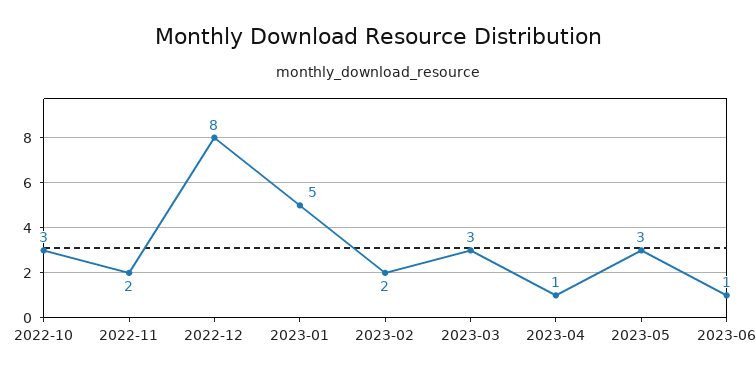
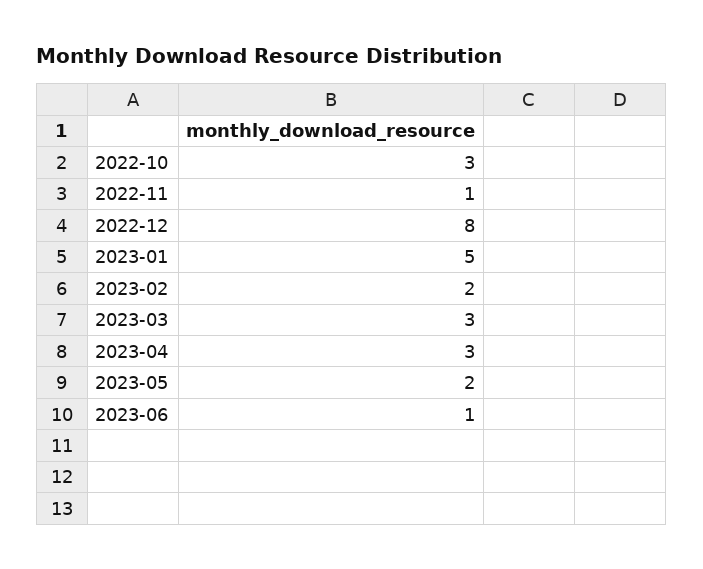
2022-11: 2 -> 1
2023-04: 1 -> 3
2023-05: 3 -> 2

